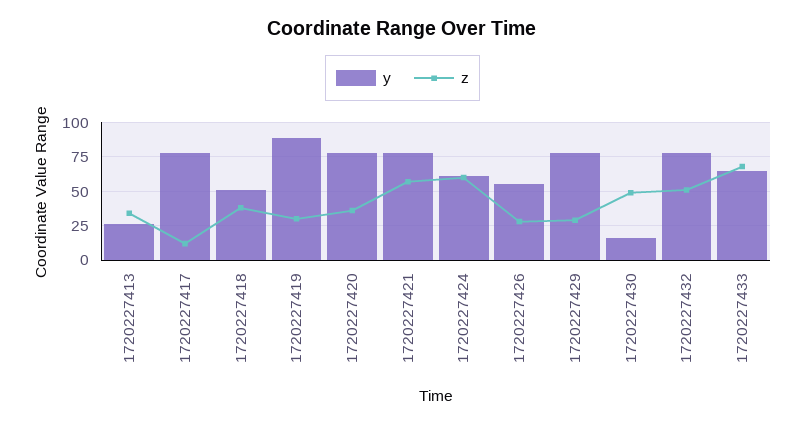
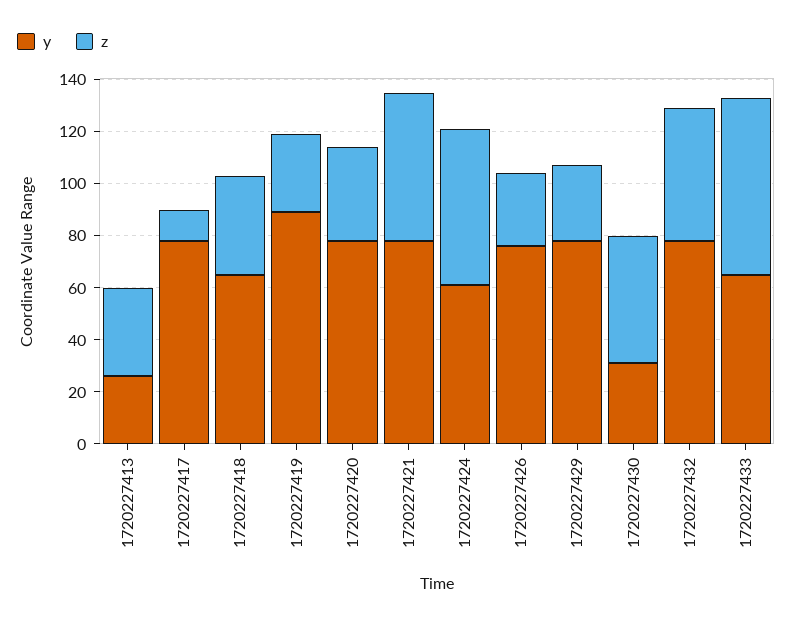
y, 1720227418: 50 -> 65
y, 1720227426: 55 -> 75
y, 1720227430: 15 -> 30

